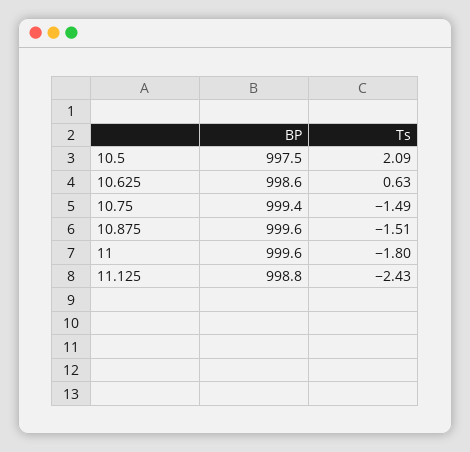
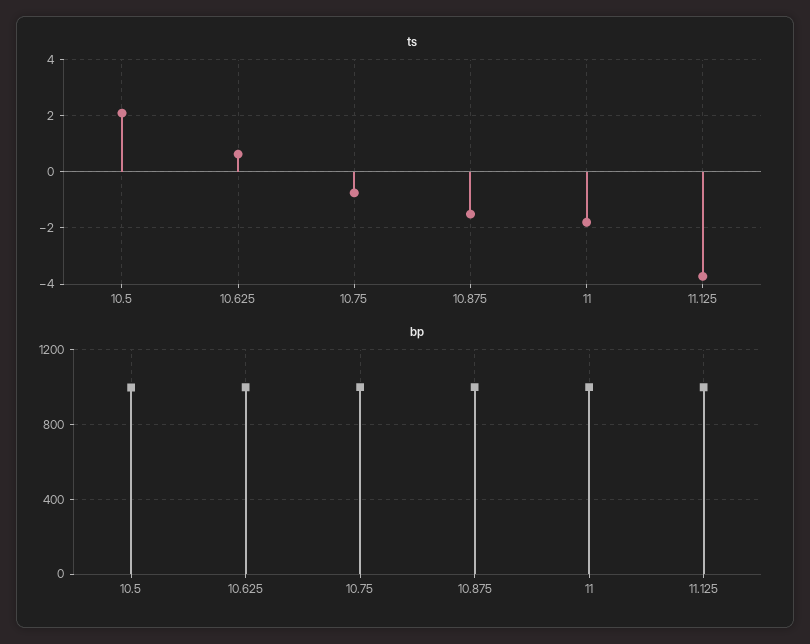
Ts, 10.75: -1.49 -> -0.75
Ts, 11.125: -2.43 -> -3.75

